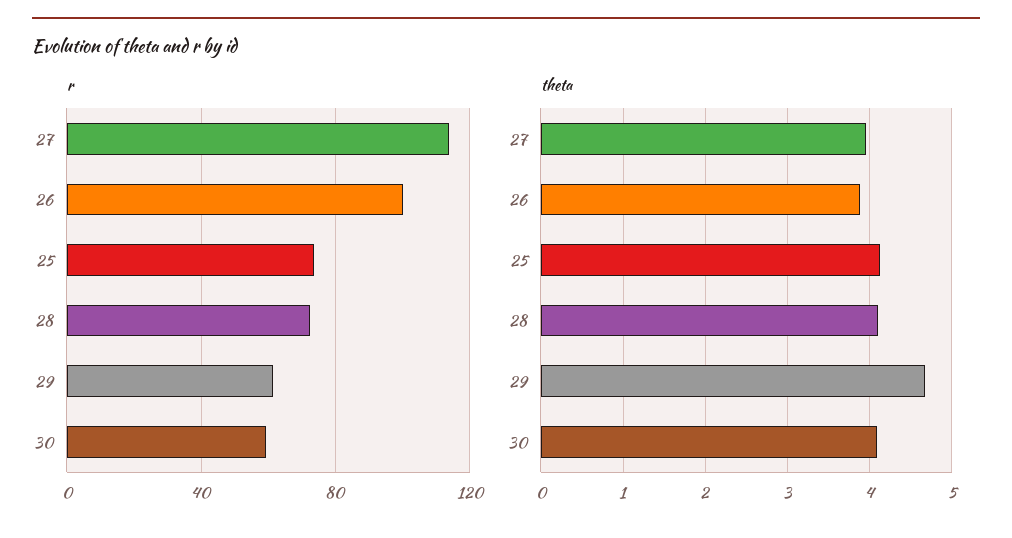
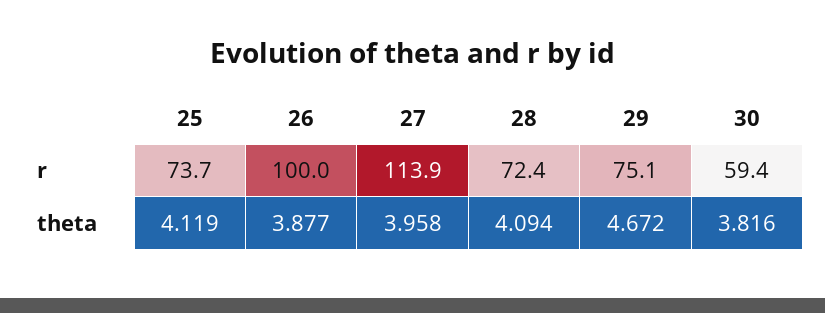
r, 29: 60 -> 75.1
theta, 30: 4.1 -> 3.816

